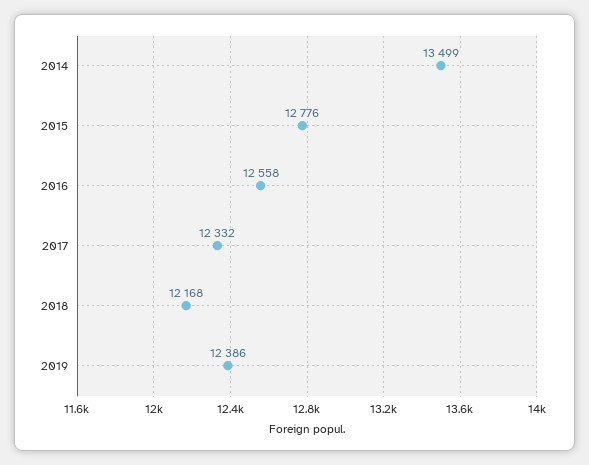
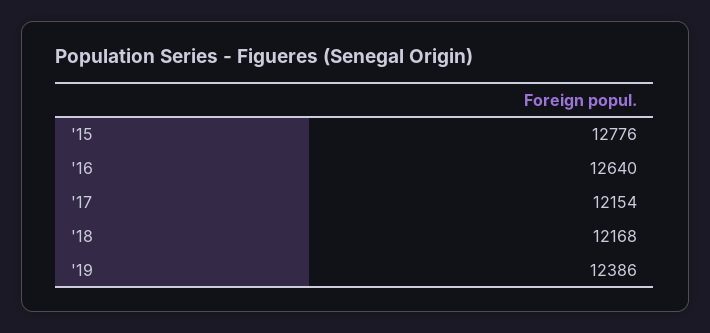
2014: 13499 -> none
2016: 12558 -> 12640
2017: 12332 -> 12154

